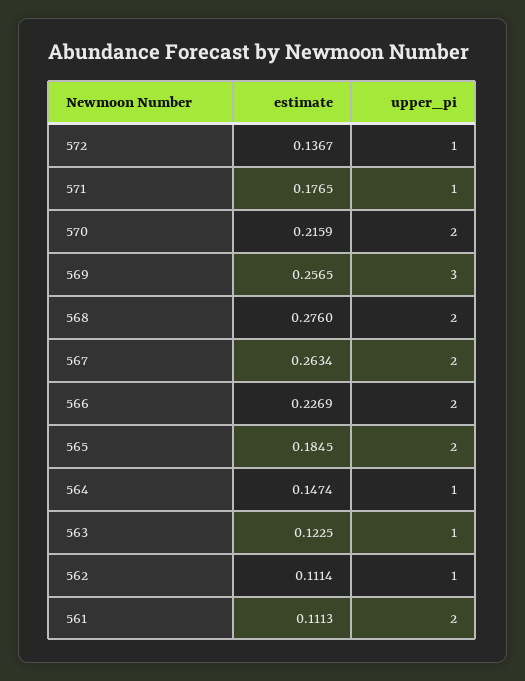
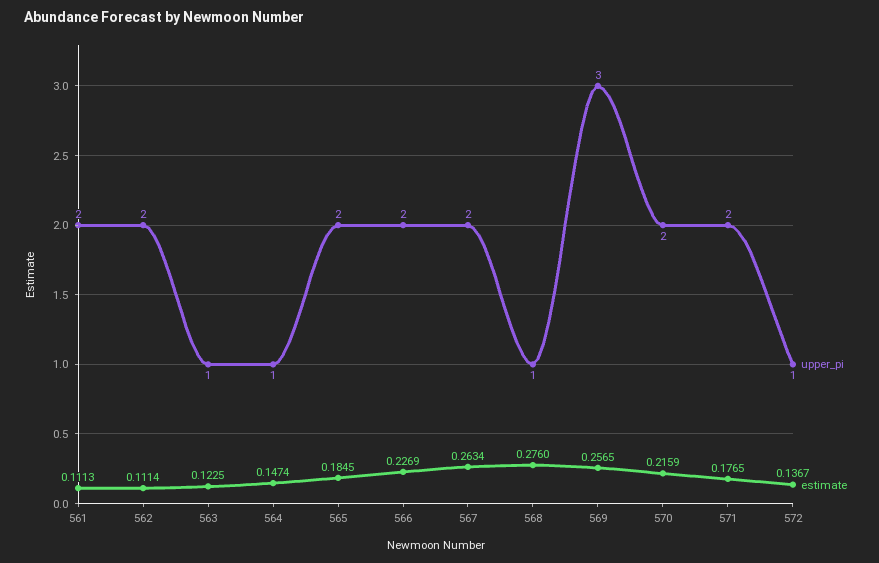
upper_pi, 571: 1 -> 2
upper_pi, 568: 2 -> 1
upper_pi, 562: 1 -> 2

